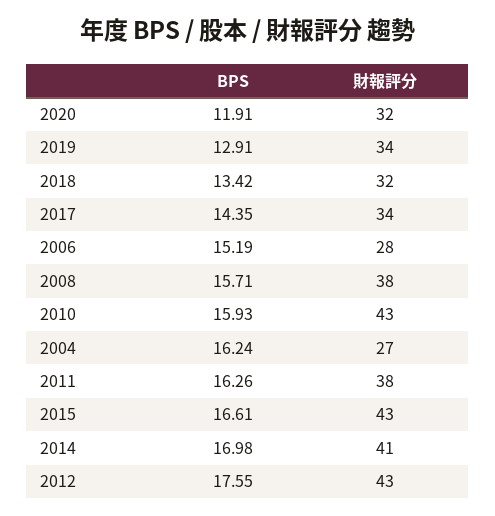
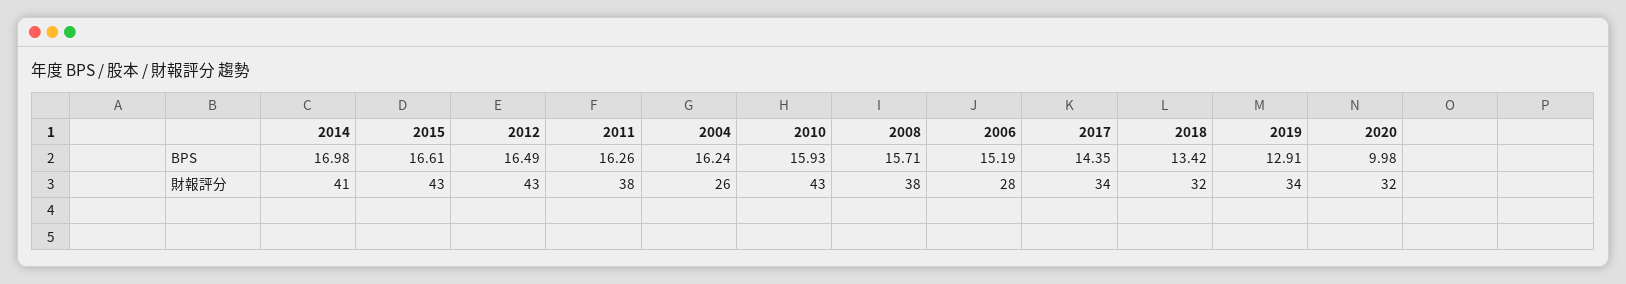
BPS, 2020: 11.91 -> 9.98
財報評分, 2004: 27 -> 26
BPS, 2012: 17.55 -> 16.49

